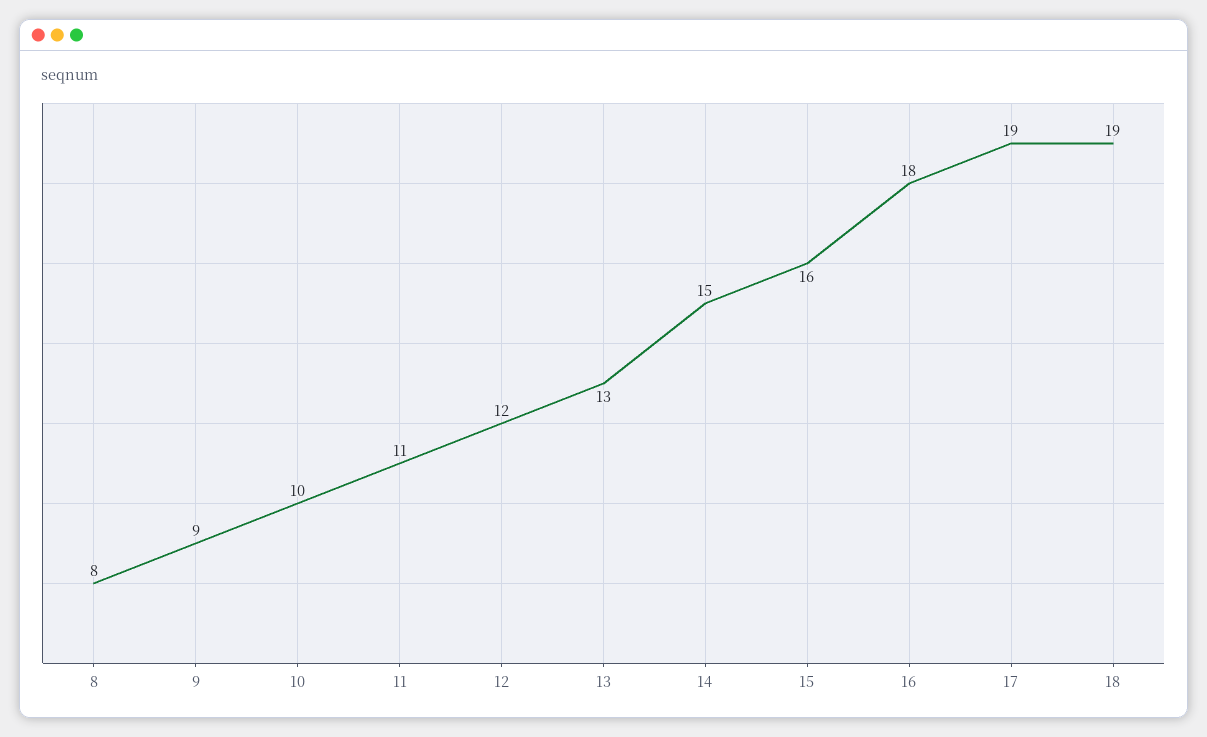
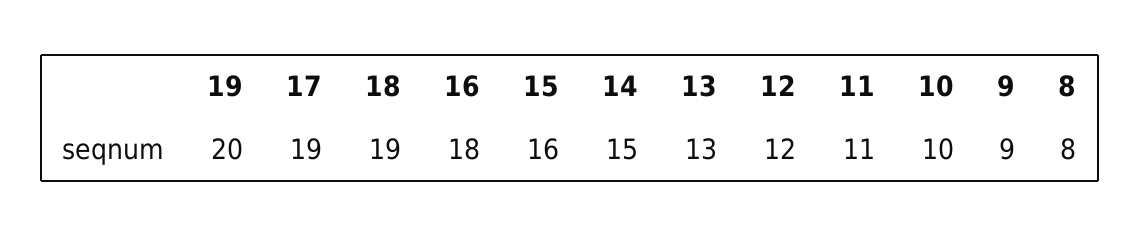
19: none -> 20

